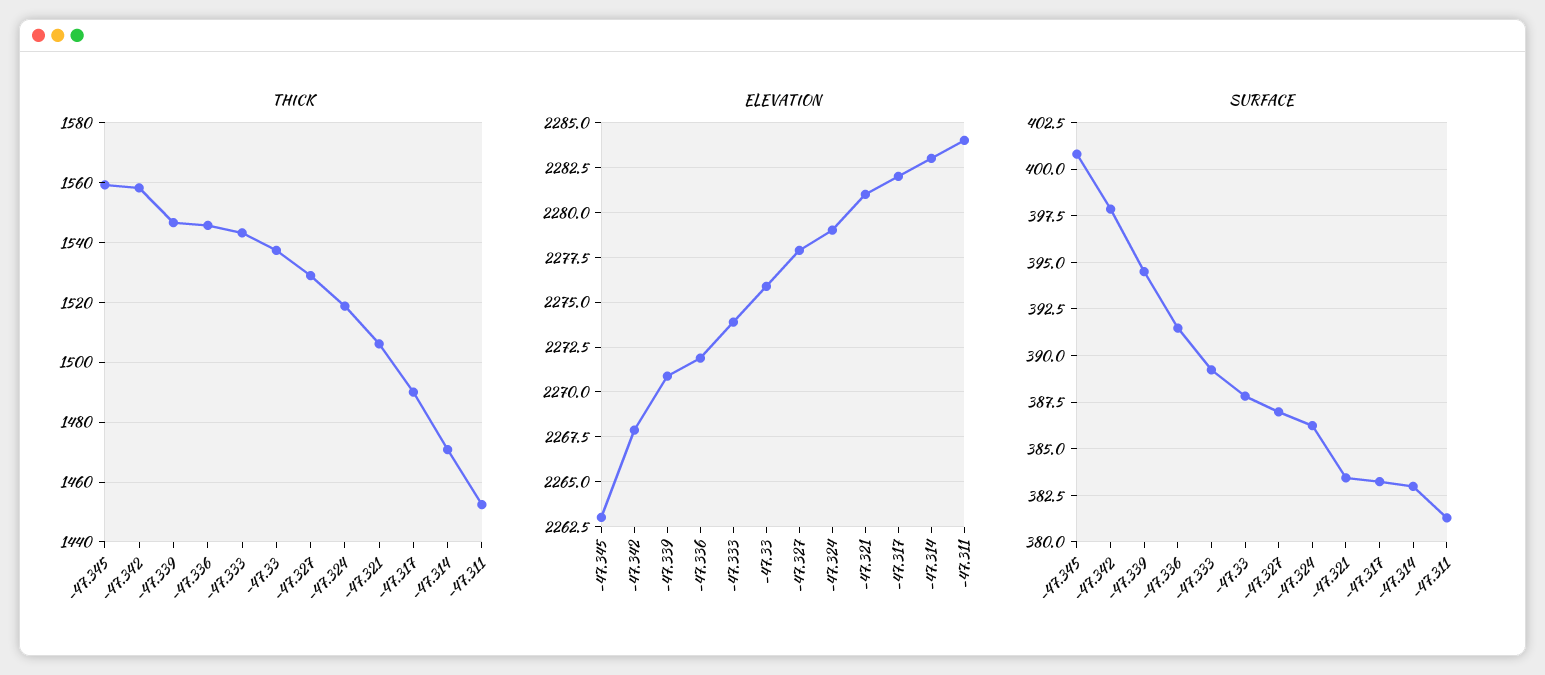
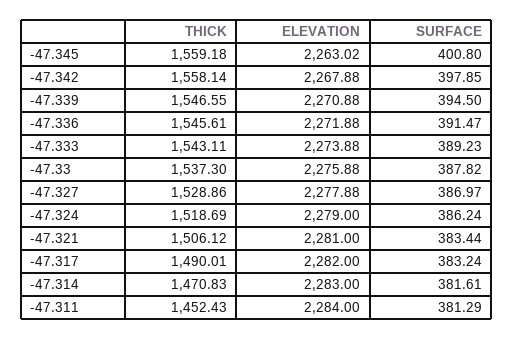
SURFACE, -47.314: 383 -> 381.61

